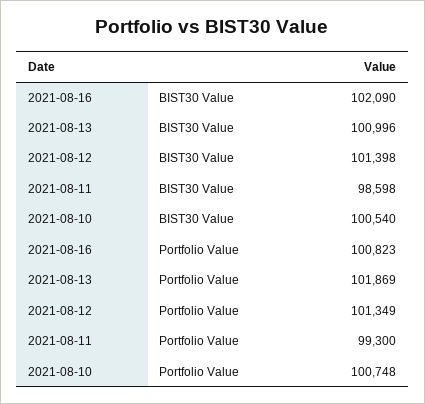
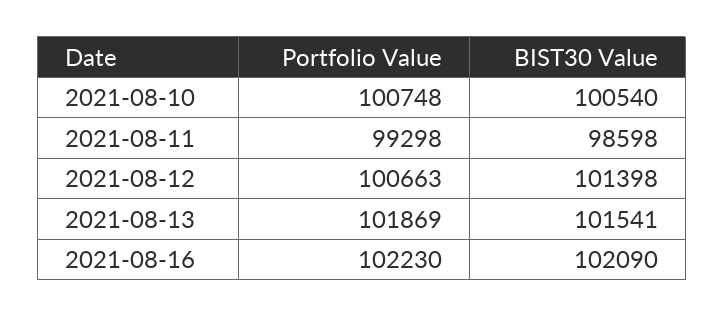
2021-08-13, BIST30 Value: 100996 -> 101541
2021-08-16, Portfolio Value: 100823 -> 102230
2021-08-12, Portfolio Value: 101349 -> 100663
2021-08-11, Portfolio Value: 99300 -> 99298

